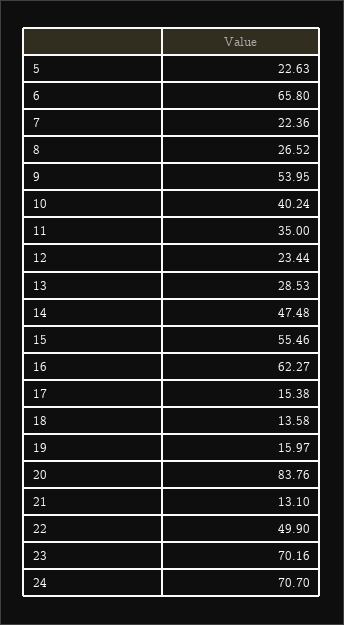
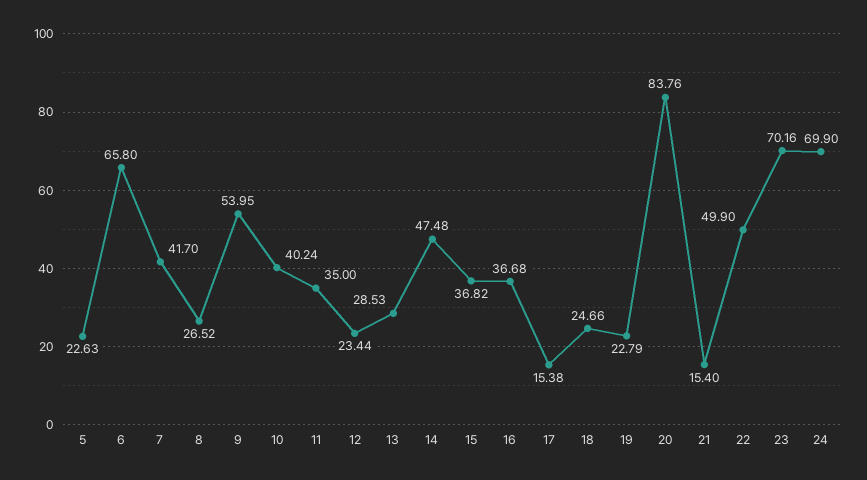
7: 22.36 -> 41.7
15: 55.46 -> 36.82
16: 62.27 -> 36.68
18: 13.58 -> 24.66
19: 15.97 -> 22.79
21: 13.1 -> 15.4
24: 70.7 -> 69.9

